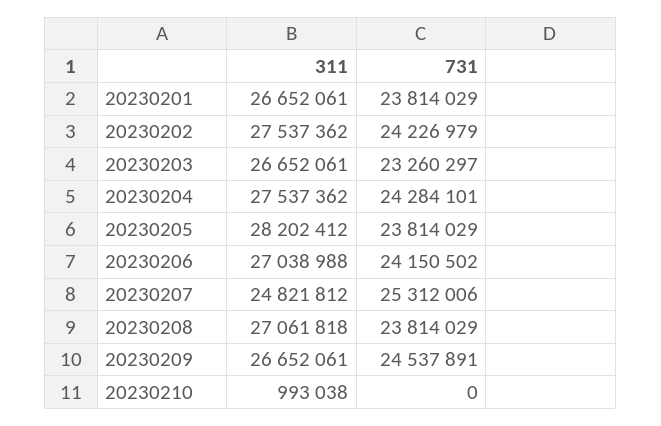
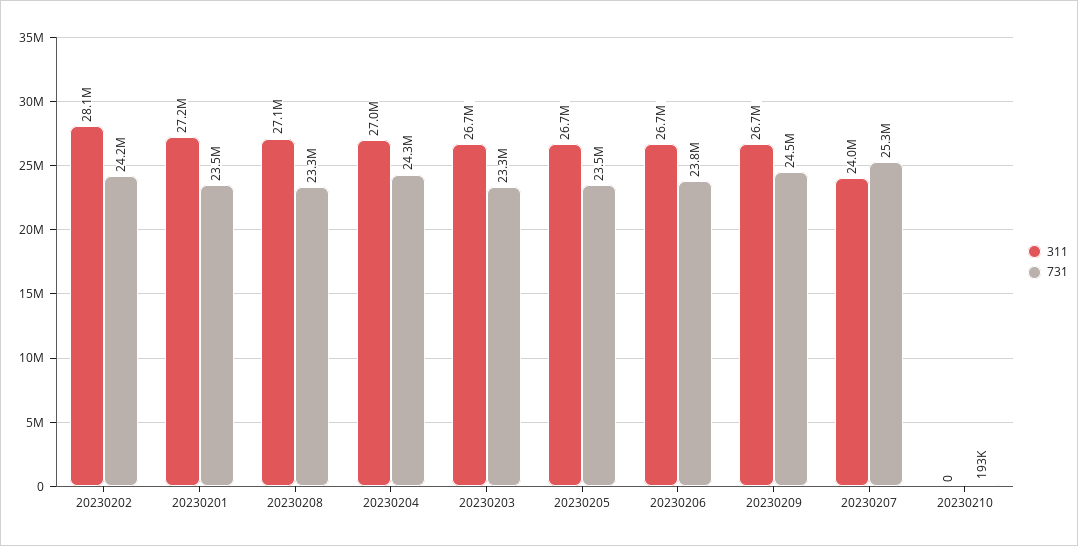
311, 20230201: 26652061 -> 27200000
731, 20230201: 23814029 -> 23500000
311, 20230202: 27537362 -> 28100000
311, 20230204: 27537362 -> 27000000
311, 20230205: 28202412 -> 26700000
731, 20230205: 23814029 -> 23500000
311, 20230206: 27038988 -> 26700000
731, 20230206: 24150502 -> 23800000
311, 20230207: 24821812 -> 24000000
731, 20230208: 23814029 -> 23300000
311, 20230210: 993038 -> 0
731, 20230210: 0 -> 193000

